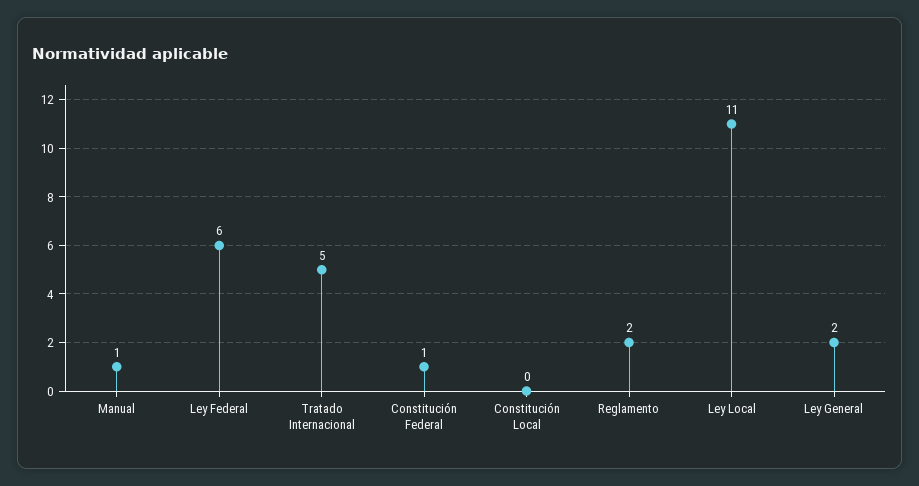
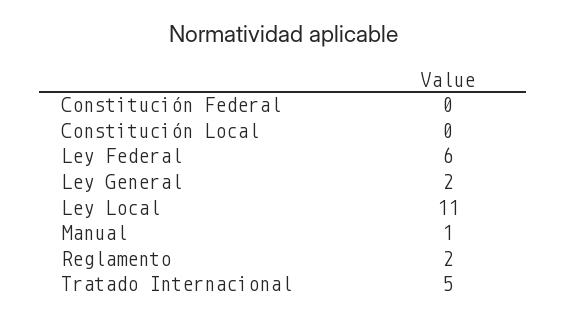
Constitución Federal: 1 -> 0

